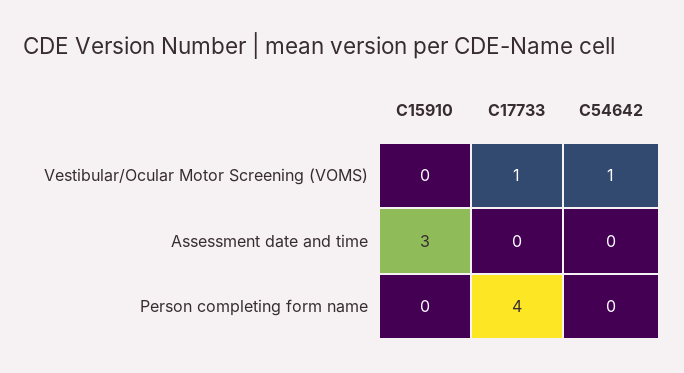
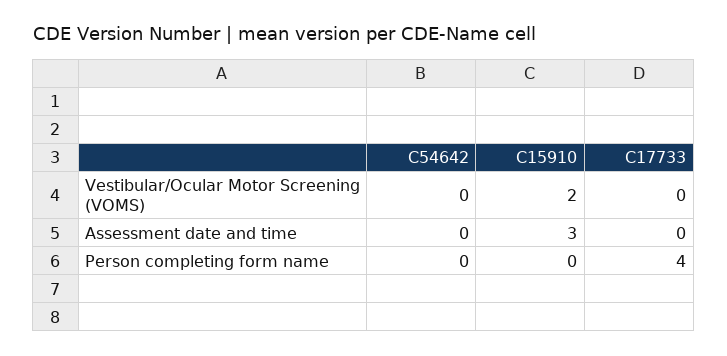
C15910, Vestibular/Ocular Motor Screening (VOMS): 0 -> 2
C17733, Vestibular/Ocular Motor Screening (VOMS): 1 -> 0
C54642, Vestibular/Ocular Motor Screening (VOMS): 1 -> 0

